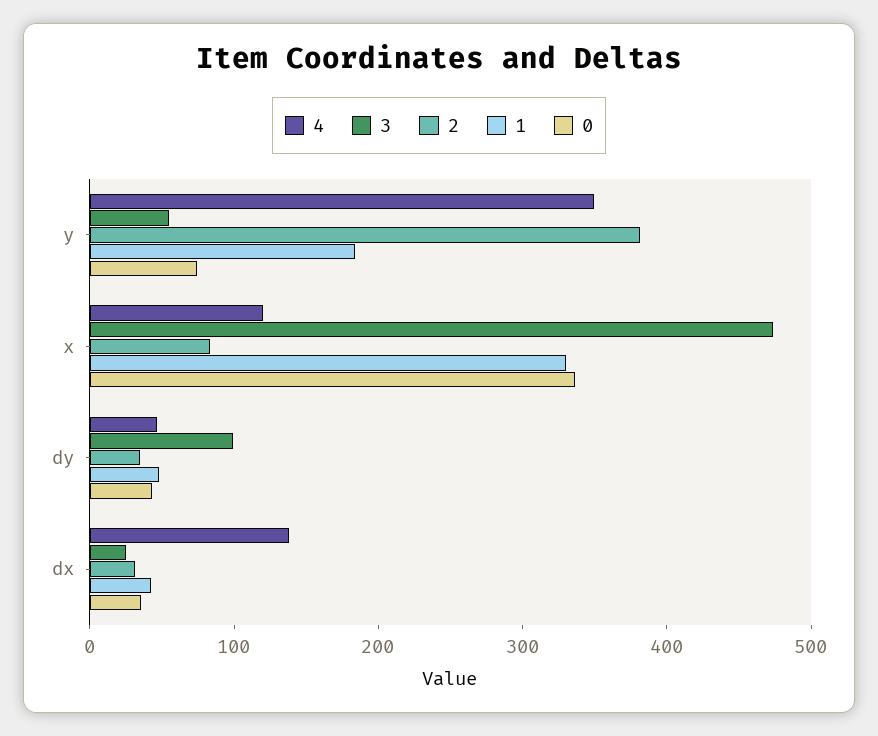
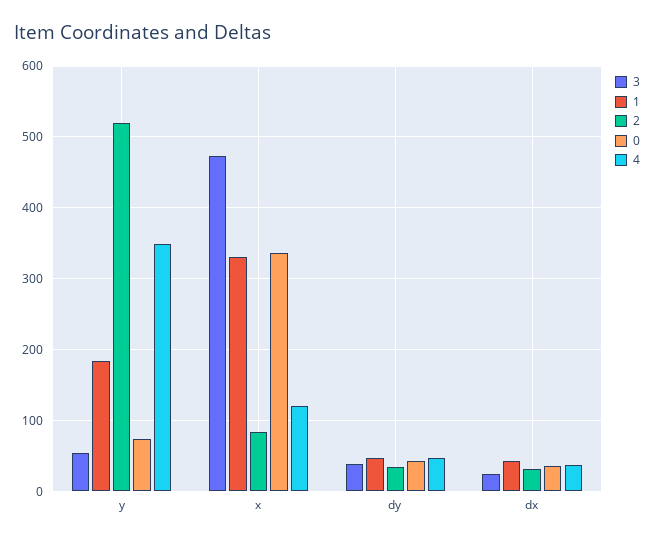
2, y: 380 -> 520
3, dy: 100 -> 40
4, dx: 140 -> 40

